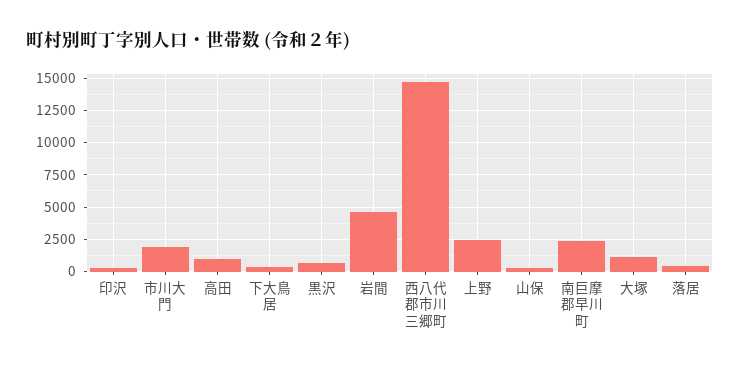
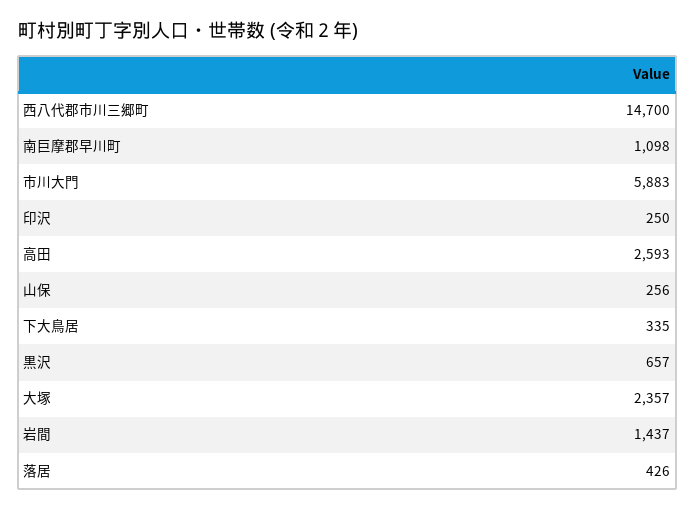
市川大門: 2000 -> 5883
高田: 1000 -> 2593
岩間: 4500 -> 1437
上野: 2500 -> none
南巨摩郡早川町: 2500 -> 1098
大塚: 1000 -> 2357

